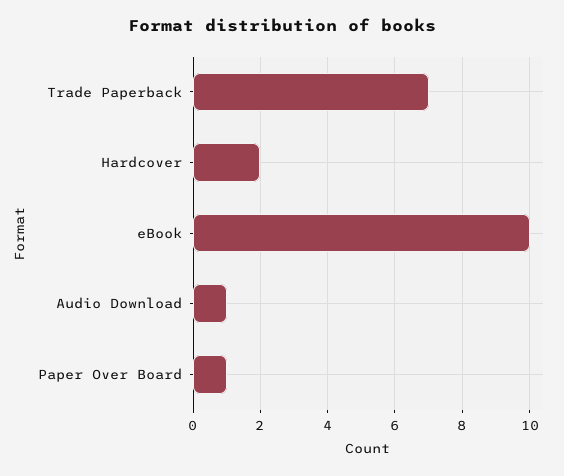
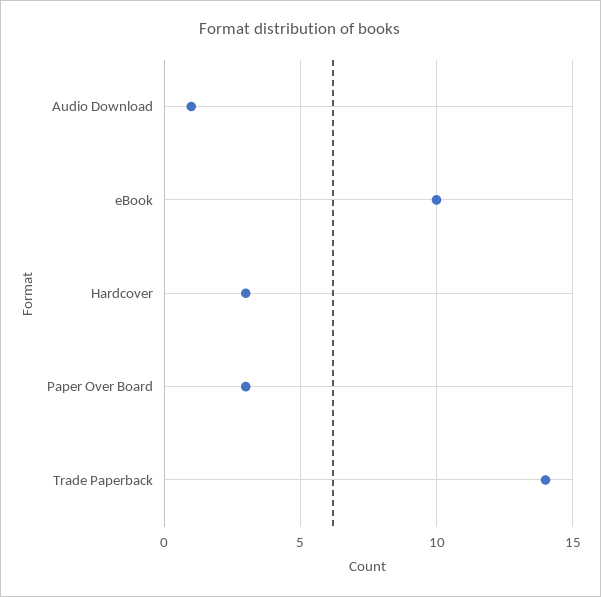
Trade Paperback: 7 -> 14
Hardcover: 2 -> 3
Paper Over Board: 1 -> 3

